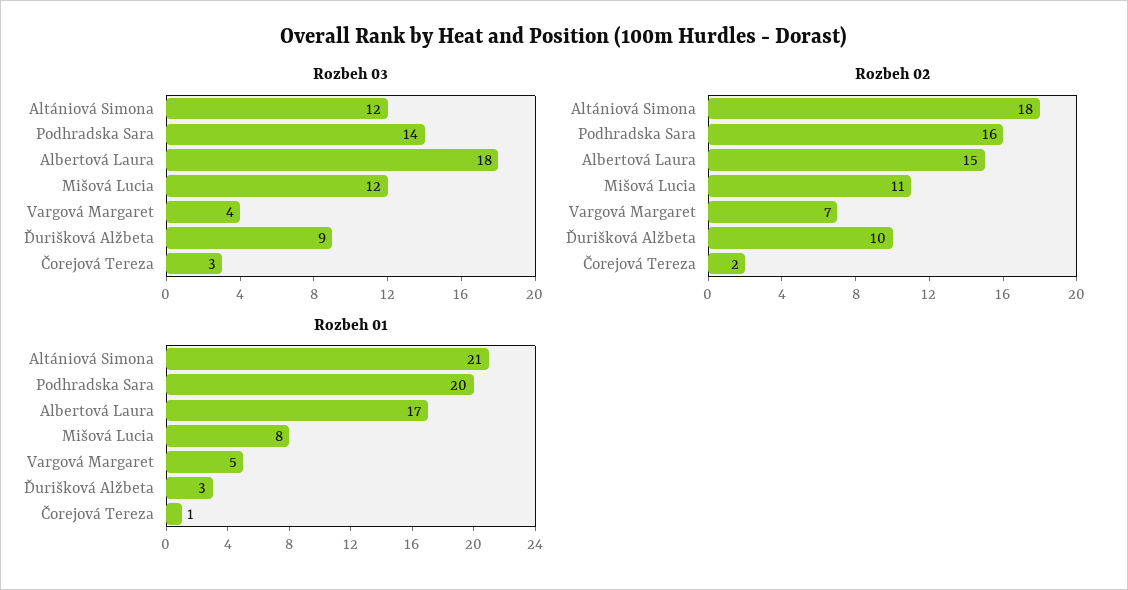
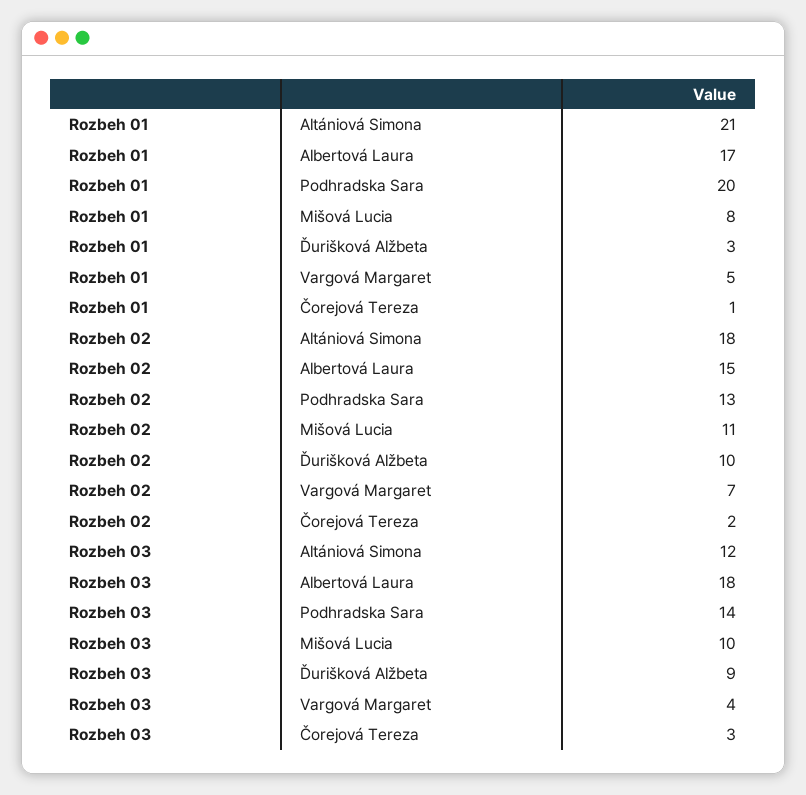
Rozbeh 03, Mišová Lucia: 12 -> 10
Rozbeh 02, Podhradska Sara: 16 -> 13

